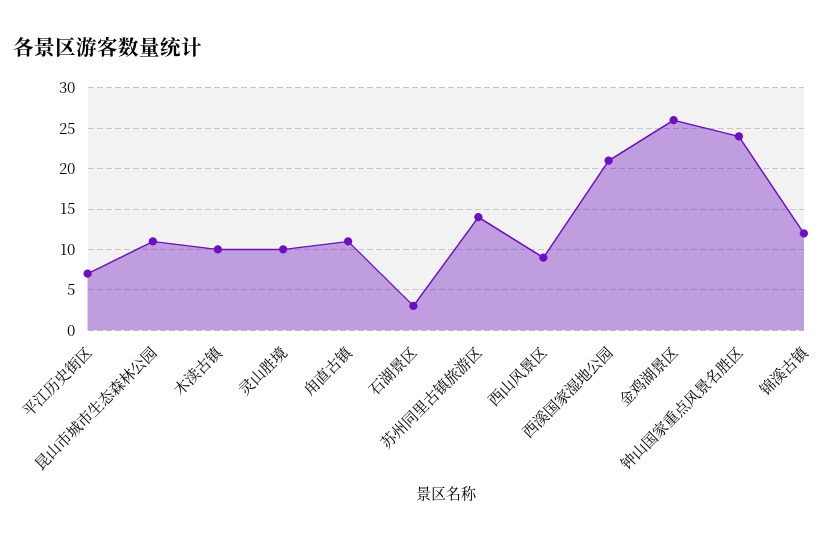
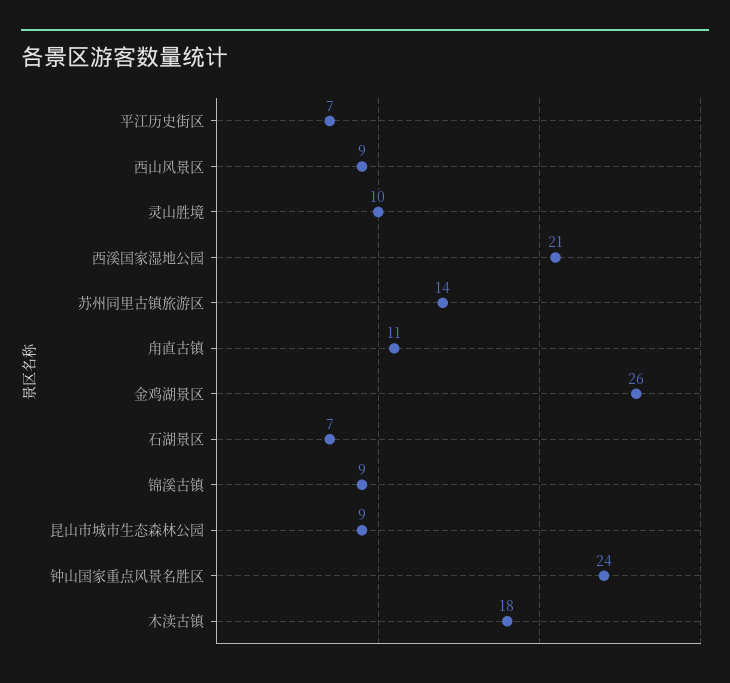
昆山市城市生态森林公园: 11 -> 9
木渎古镇: 10 -> 18
石湖景区: 3 -> 7
锦溪古镇: 12 -> 9

